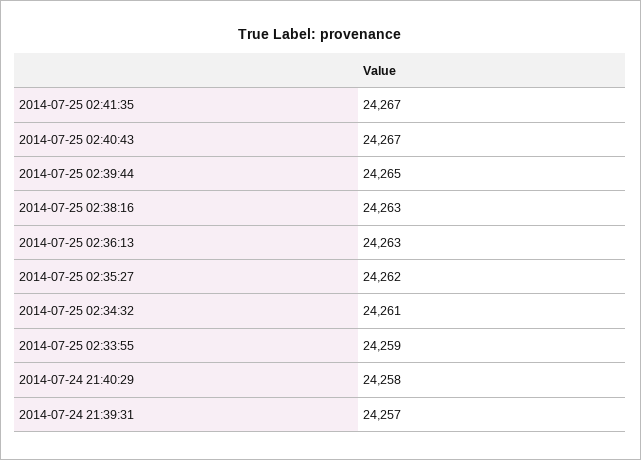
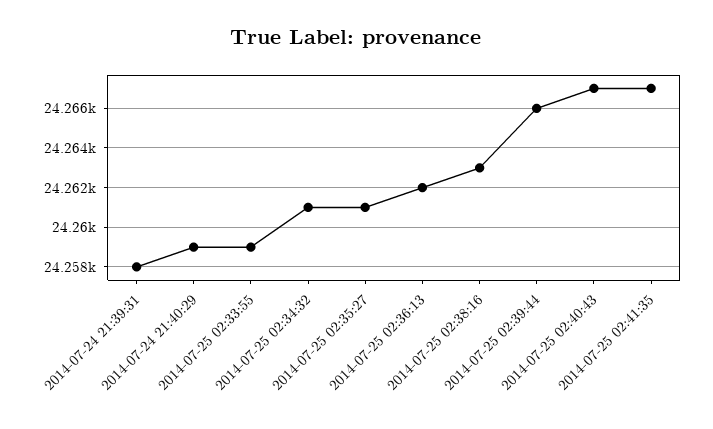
2014-07-25 02:39:44: 24265 -> 24266
2014-07-25 02:36:13: 24263 -> 24262
2014-07-25 02:35:27: 24262 -> 24261
2014-07-24 21:40:29: 24258 -> 24259
2014-07-24 21:39:31: 24257 -> 24258

